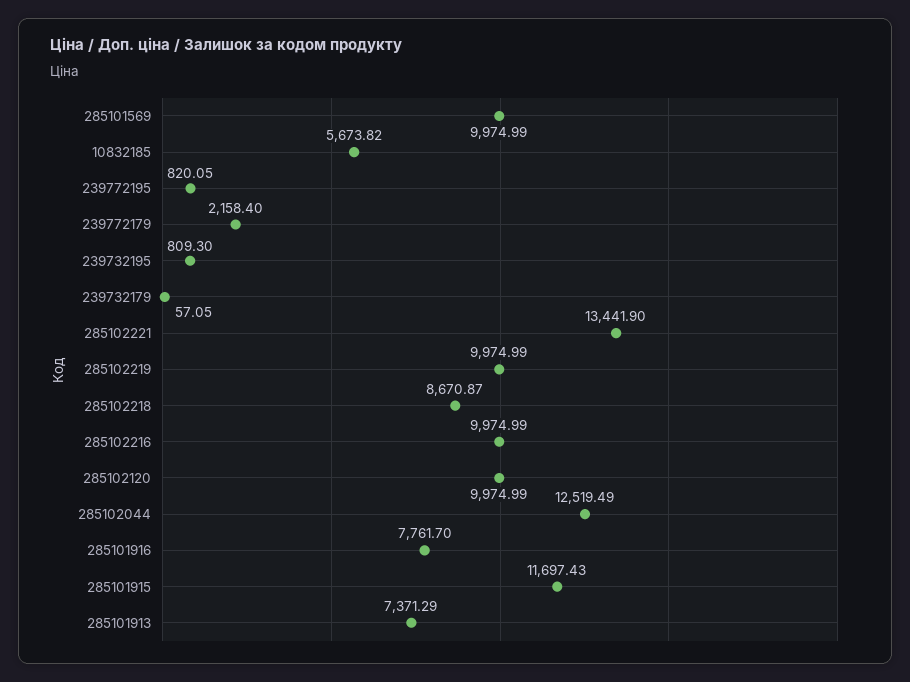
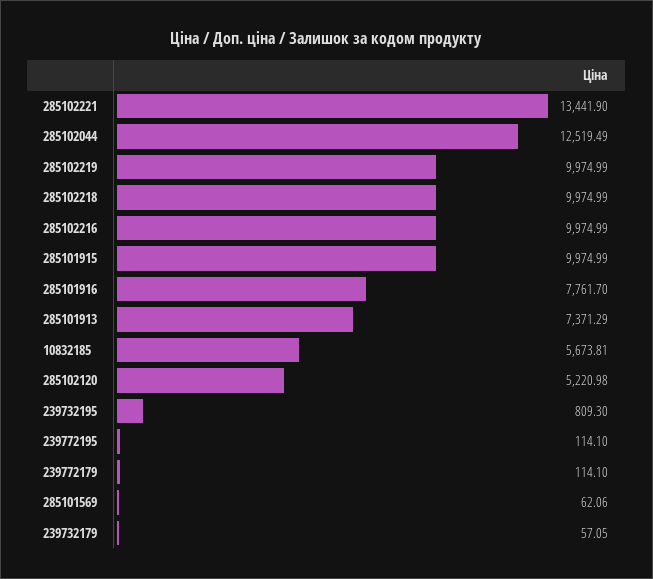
285101569: 9974.99 -> 62.06
10832185: 5673.82 -> 5673.81
239772195: 820.05 -> 114.1
239772179: 2158.4 -> 114.1
285102218: 8670.87 -> 9974.99
285102120: 9974.99 -> 5220.98
285101915: 11697.43 -> 9974.99

